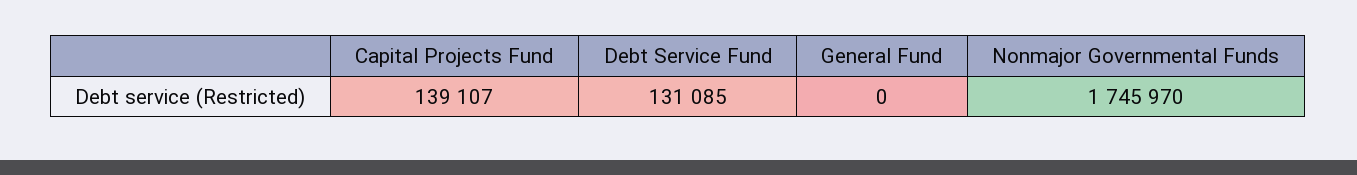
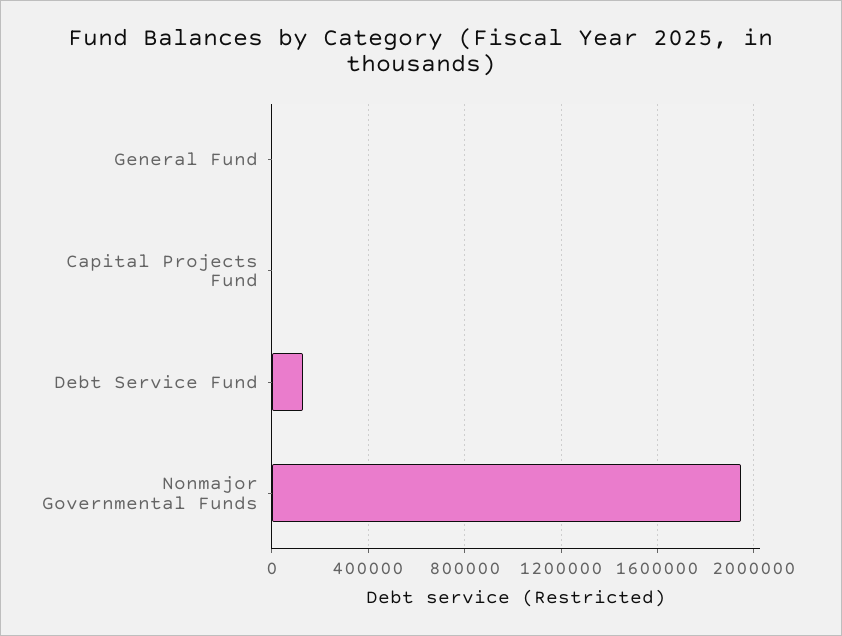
Capital Projects Fund: 139107 -> 0
Nonmajor Governmental Funds: 1745970 -> 1950000

